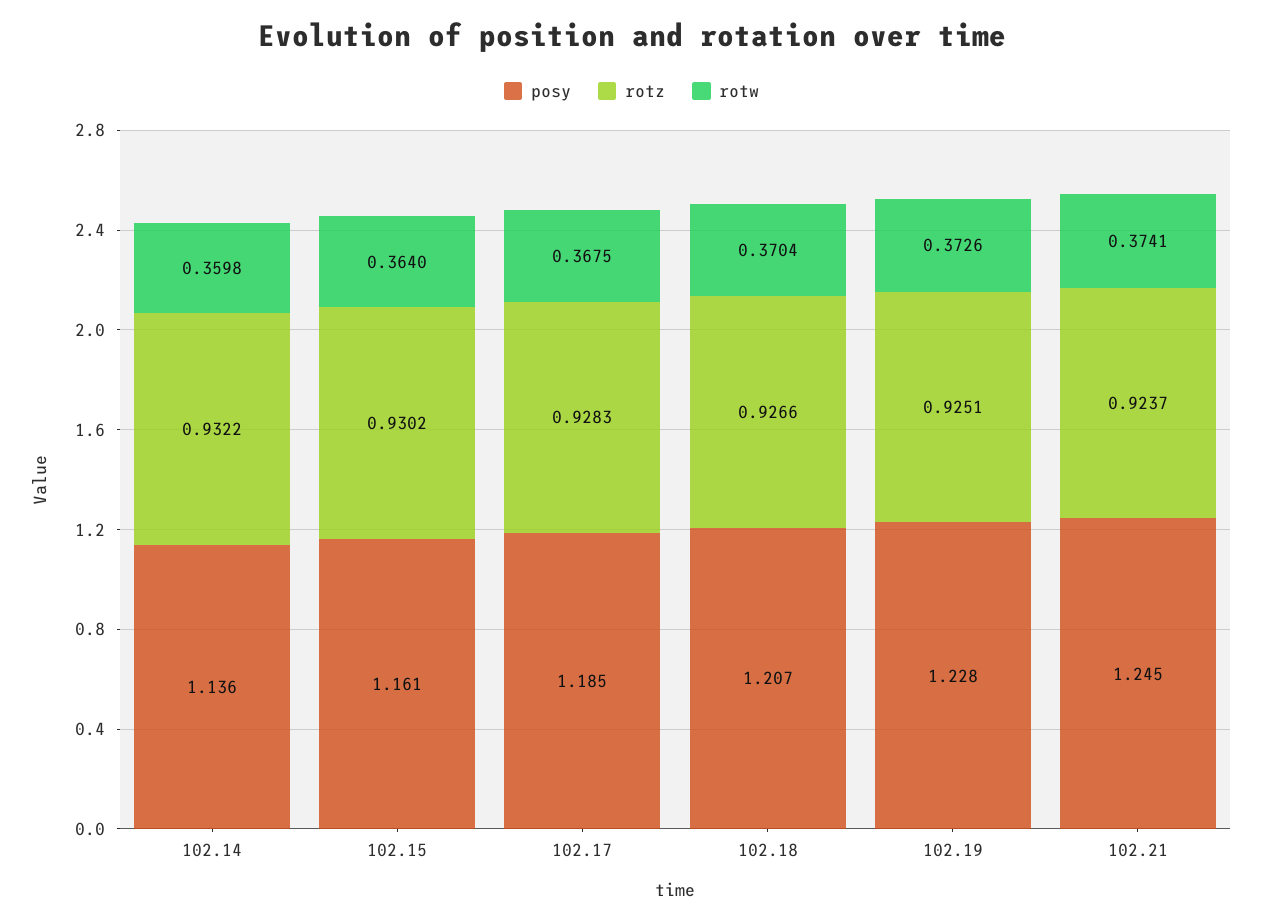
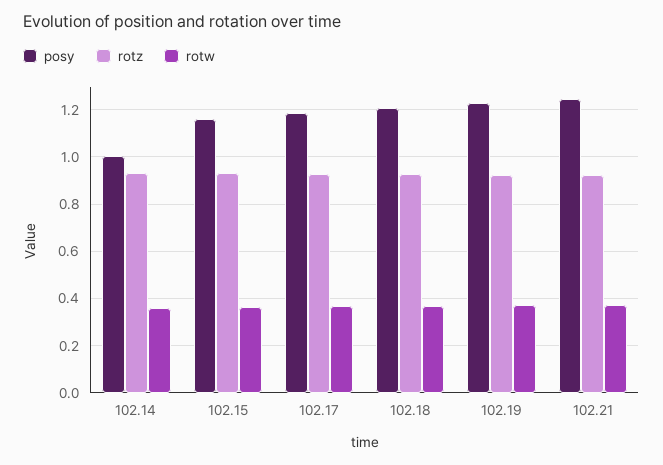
posy, 102.14: 1.136 -> 1

